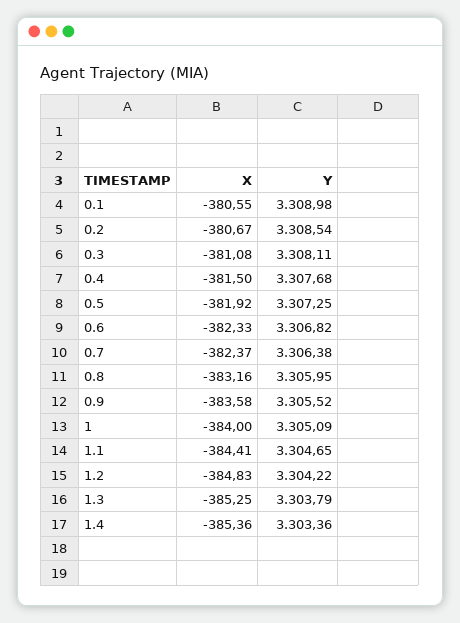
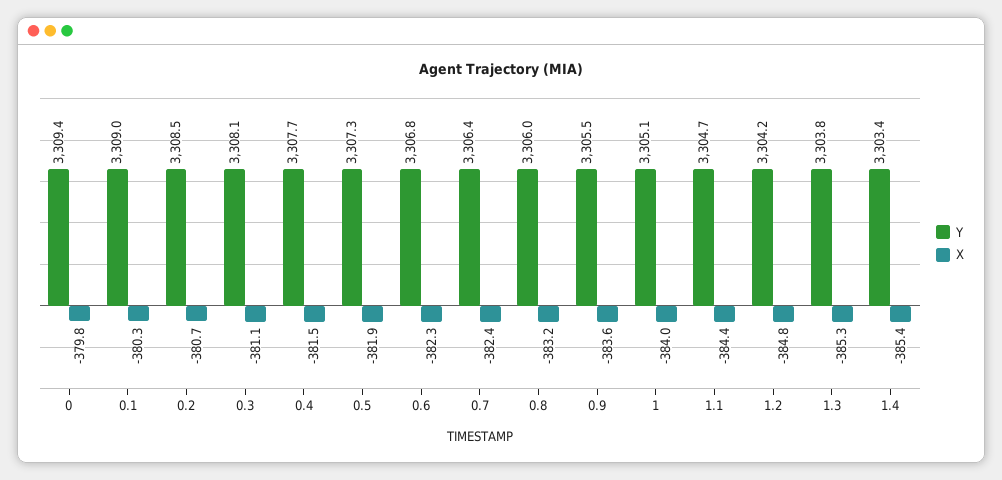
X, 0.1: -380.55 -> -380.3
Y, 0: none -> 3309.4
X, 0: none -> -379.8

